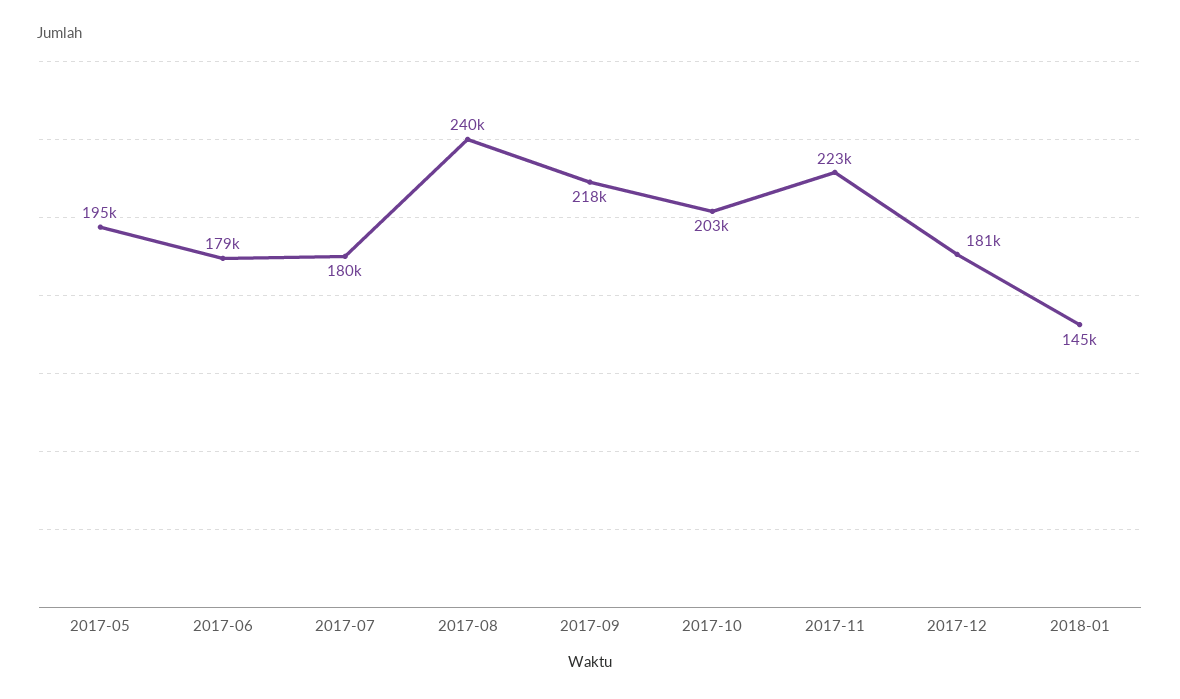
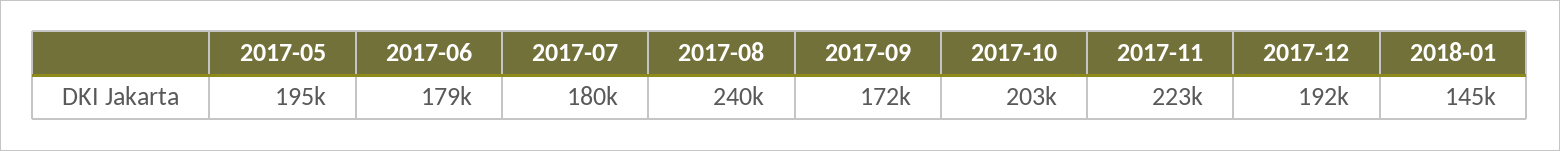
2017-09: 218000 -> 172000
2017-12: 181000 -> 192000

